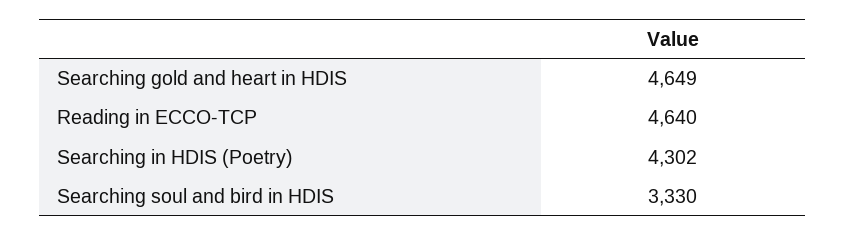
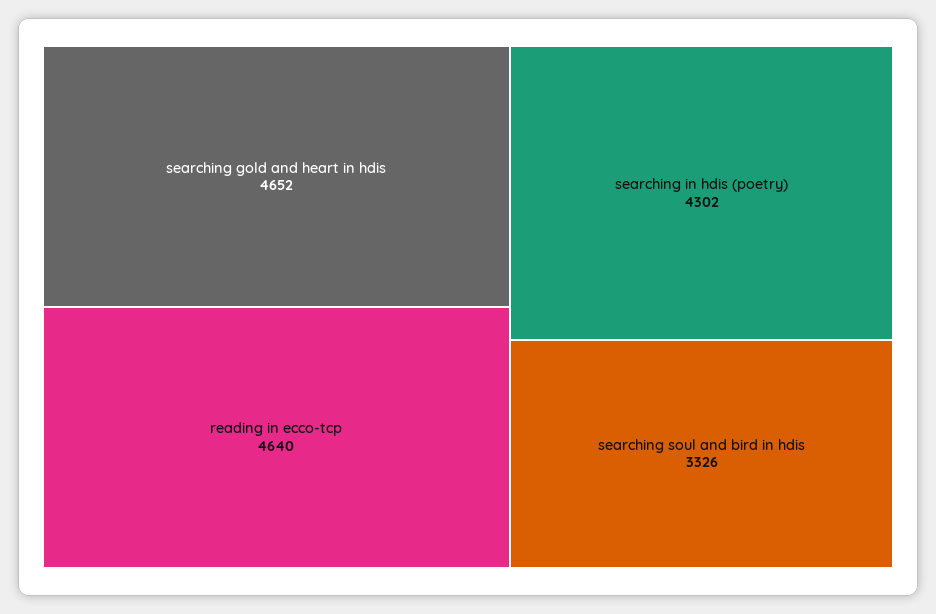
Searching gold and heart in HDIS: 4649 -> 4652
Searching soul and bird in HDIS: 3330 -> 3326

